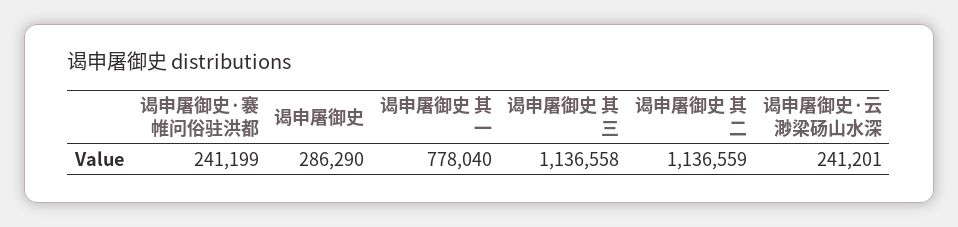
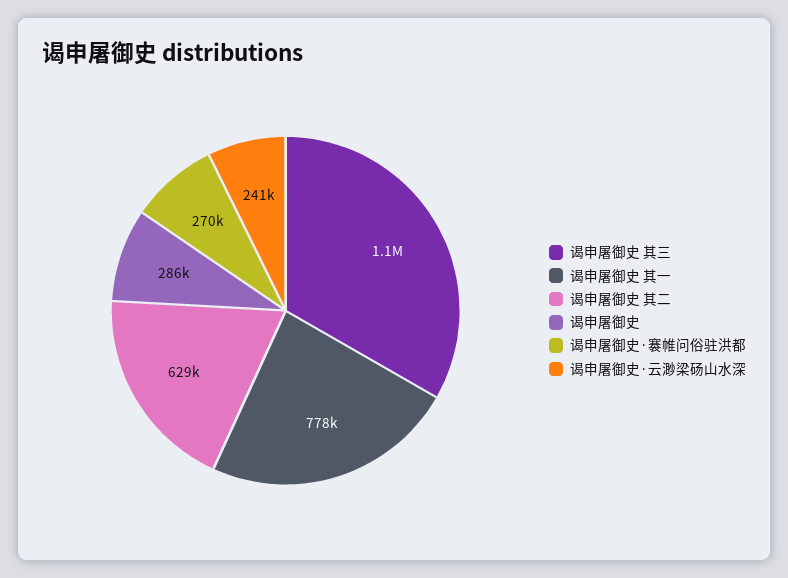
谒申屠御史·褰帷问俗驻洪都: 241199 -> 270000
谒申屠御史 其二: 1136559 -> 629000

